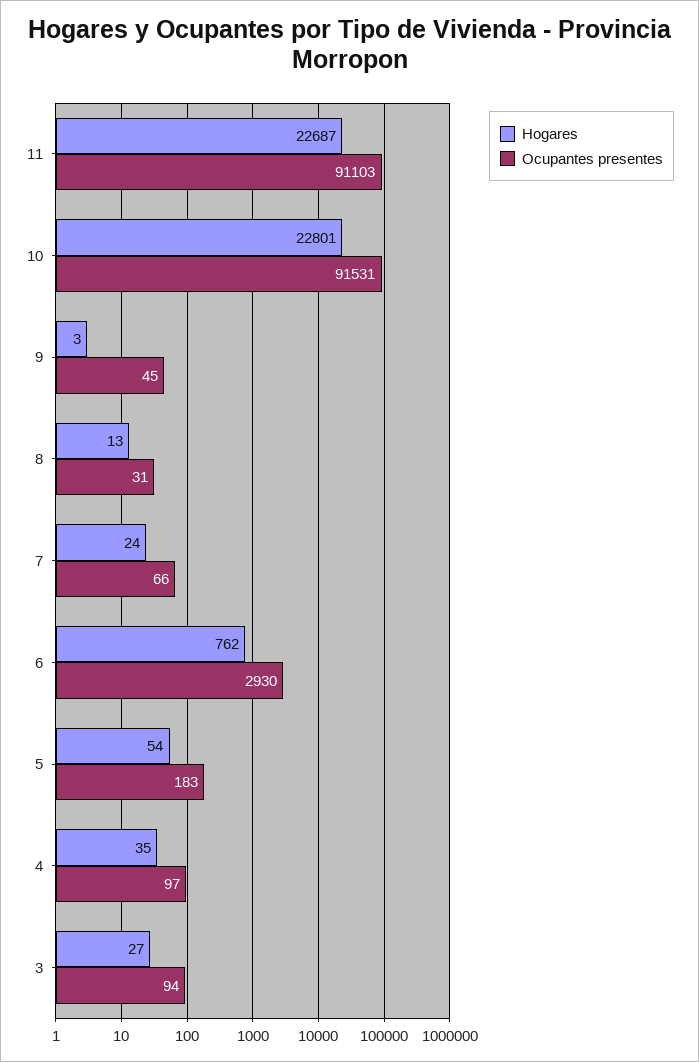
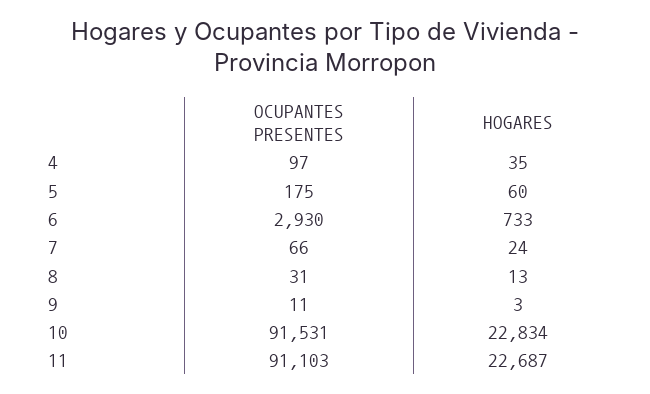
Hogares, 10: 22801 -> 22834
Ocupantes presentes, 9: 45 -> 11
Hogares, 6: 762 -> 733
Hogares, 5: 54 -> 60
Ocupantes presentes, 5: 183 -> 175
Hogares, 3: 27 -> none
Ocupantes presentes, 3: 94 -> none

